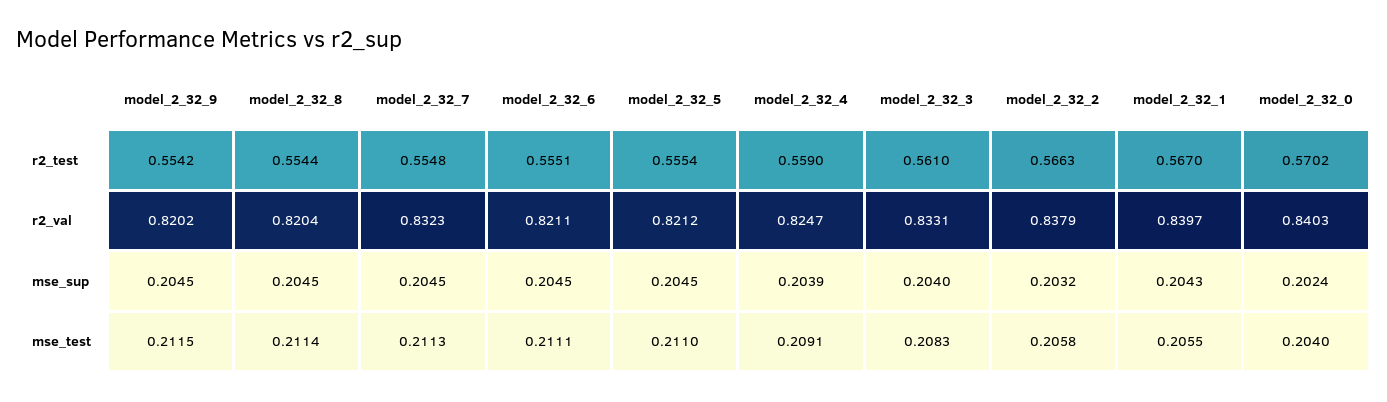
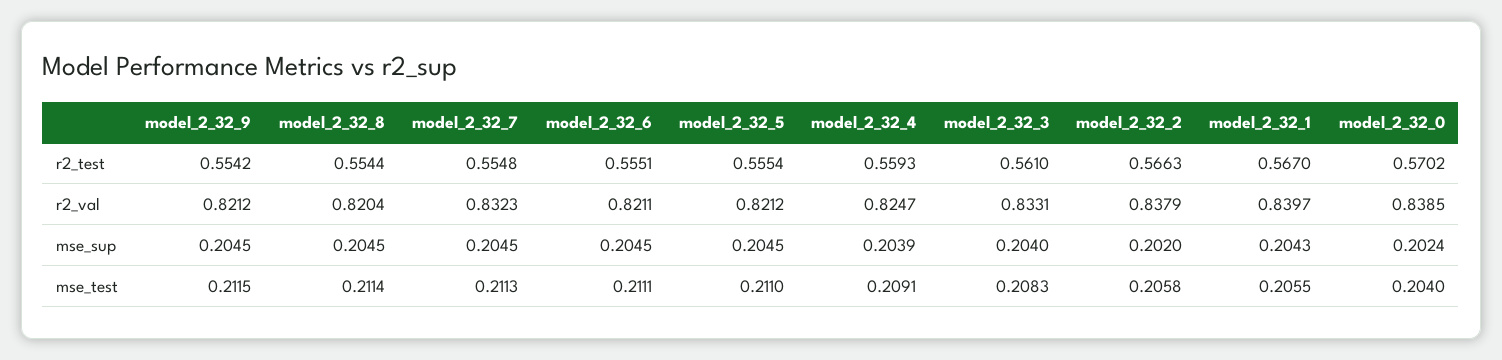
model_2_32_4, r2_test: 0.559 -> 0.5593
model_2_32_9, r2_val: 0.8202 -> 0.8212
model_2_32_0, r2_val: 0.8403 -> 0.8385
model_2_32_2, mse_sup: 0.2032 -> 0.202

